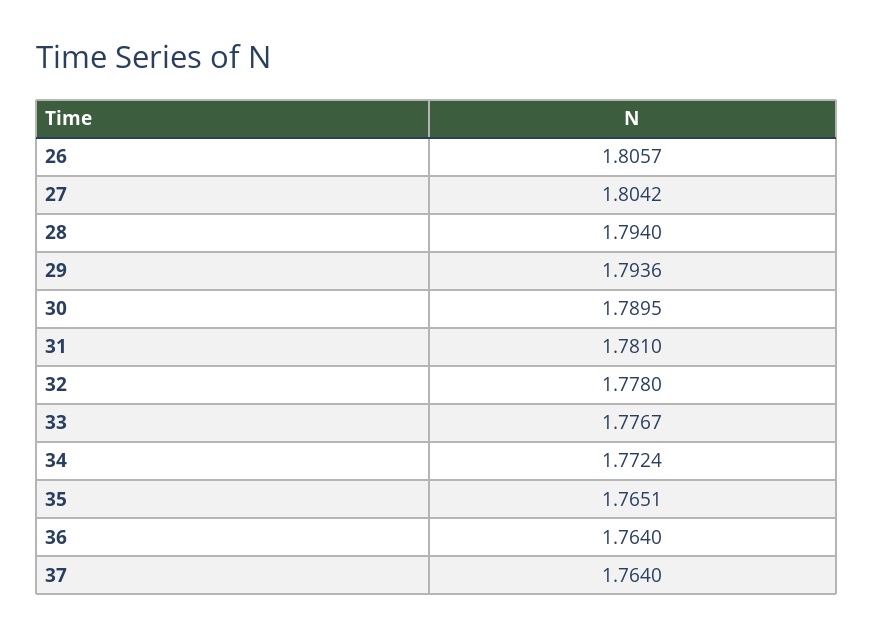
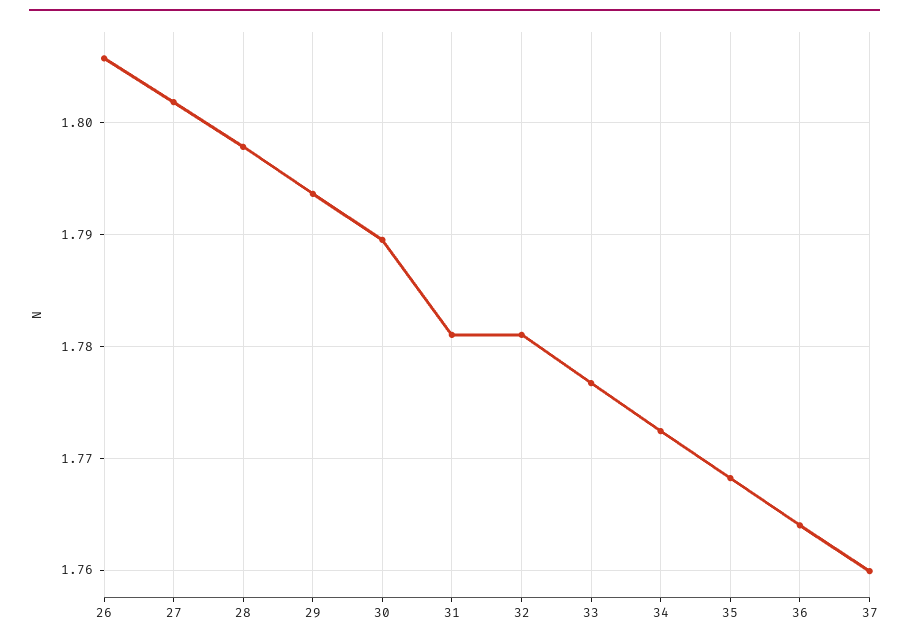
27: 1.8042 -> 1.802
28: 1.794 -> 1.798
32: 1.778 -> 1.781
35: 1.7651 -> 1.768
37: 1.764 -> 1.76

